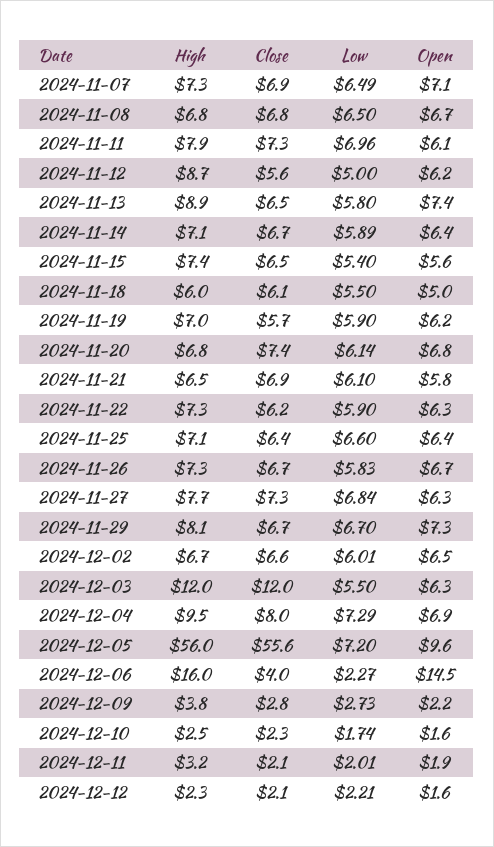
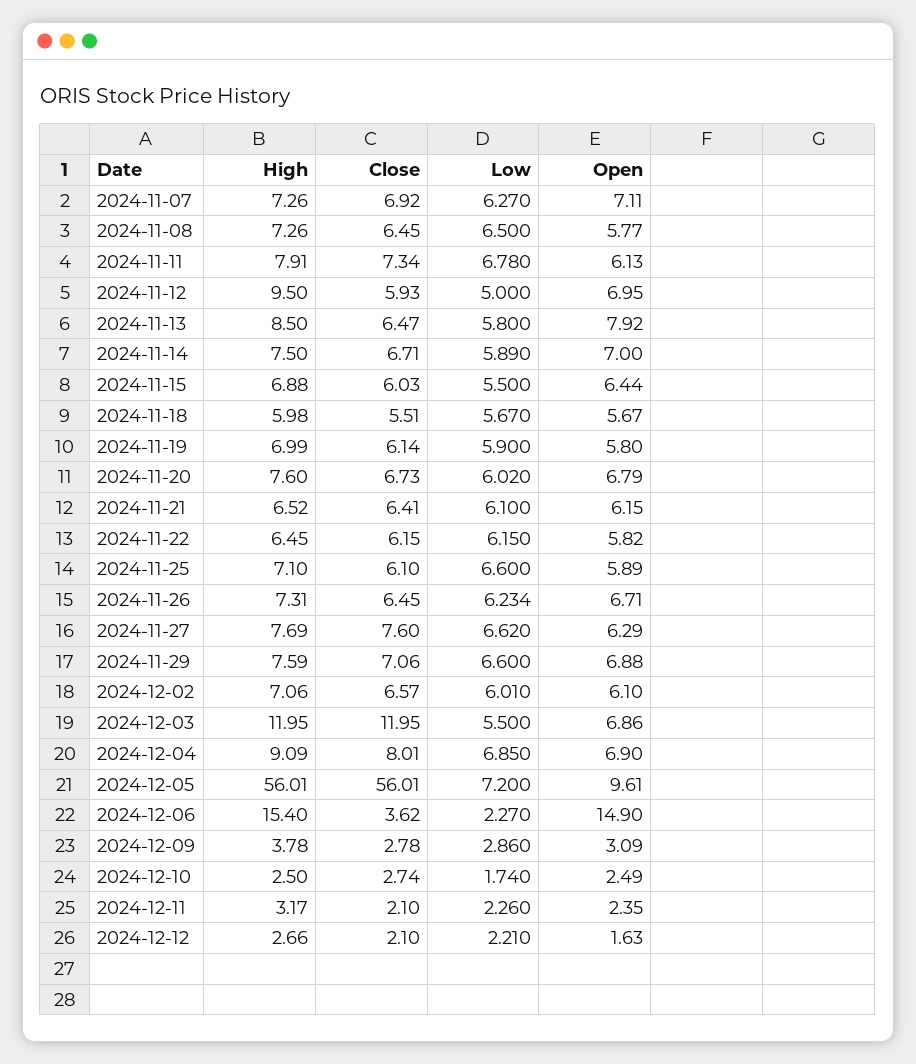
Low, 2024-11-07: 6.49 -> 6.27
High, 2024-11-08: 6.8 -> 7.26
Close, 2024-11-08: 6.8 -> 6.45
Open, 2024-11-08: 6.7 -> 5.77
Low, 2024-11-11: 6.96 -> 6.78
High, 2024-11-12: 8.7 -> 9.5
Close, 2024-11-12: 5.6 -> 5.93
Open, 2024-11-12: 6.2 -> 6.95
High, 2024-11-13: 8.9 -> 8.5
Open, 2024-11-13: 7.4 -> 7.92
High, 2024-11-14: 7.1 -> 7.5
Open, 2024-11-14: 6.4 -> 7
High, 2024-11-15: 7.4 -> 6.88
Close, 2024-11-15: 6.5 -> 6.03
Low, 2024-11-15: 5.4 -> 5.5
Open, 2024-11-15: 5.6 -> 6.44
Close, 2024-11-18: 6.1 -> 5.51
Low, 2024-11-18: 5.5 -> 5.67
Open, 2024-11-18: 5 -> 5.67
Close, 2024-11-19: 5.7 -> 6.14
Open, 2024-11-19: 6.2 -> 5.8
High, 2024-11-20: 6.8 -> 7.6
Close, 2024-11-20: 7.4 -> 6.73
Low, 2024-11-20: 6.14 -> 6.02
Close, 2024-11-21: 6.9 -> 6.41
Open, 2024-11-21: 5.8 -> 6.15
High, 2024-11-22: 7.3 -> 6.45
Low, 2024-11-22: 5.9 -> 6.15
Open, 2024-11-22: 6.3 -> 5.82
Close, 2024-11-25: 6.4 -> 6.1
Open, 2024-11-25: 6.4 -> 5.89
Close, 2024-11-26: 6.7 -> 6.45
Low, 2024-11-26: 5.83 -> 6.234
Close, 2024-11-27: 7.3 -> 7.6
Low, 2024-11-27: 6.84 -> 6.62
High, 2024-11-29: 8.1 -> 7.59
Close, 2024-11-29: 6.7 -> 7.06
Low, 2024-11-29: 6.7 -> 6.6
Open, 2024-11-29: 7.3 -> 6.88
High, 2024-12-02: 6.7 -> 7.06
Open, 2024-12-02: 6.5 -> 6.1
Open, 2024-12-03: 6.3 -> 6.86
High, 2024-12-04: 9.5 -> 9.09
Low, 2024-12-04: 7.29 -> 6.85
Close, 2024-12-05: 55.6 -> 56.01
High, 2024-12-06: 16 -> 15.4
Close, 2024-12-06: 4 -> 3.62
Open, 2024-12-06: 14.5 -> 14.9
Low, 2024-12-09: 2.73 -> 2.86
Open, 2024-12-09: 2.2 -> 3.09
Close, 2024-12-10: 2.3 -> 2.74
Open, 2024-12-10: 1.6 -> 2.49
Low, 2024-12-11: 2.01 -> 2.26
Open, 2024-12-11: 1.9 -> 2.35
High, 2024-12-12: 2.3 -> 2.66

